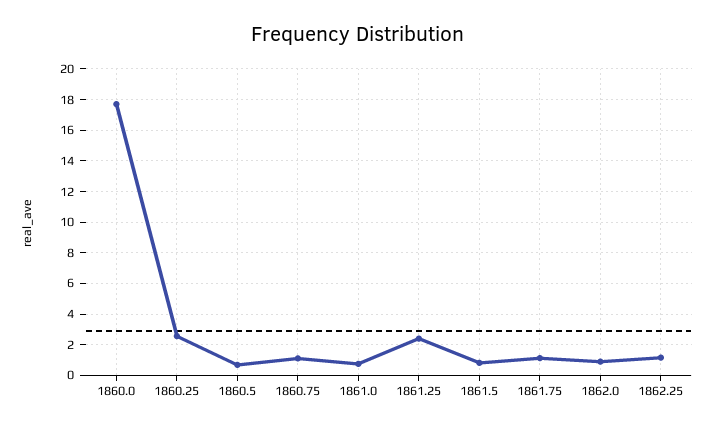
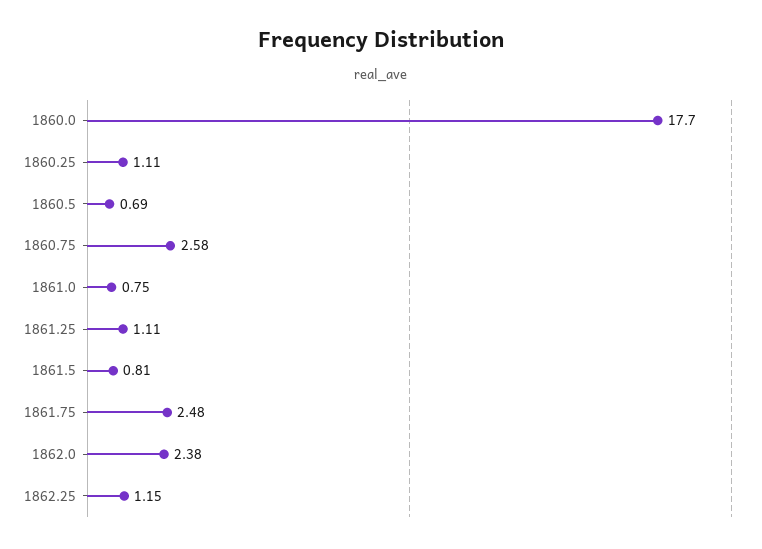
1860.25: 2.5 -> 1.11
1860.75: 1 -> 2.58
1861.25: 2.5 -> 1.11
1861.75: 1 -> 2.48
1862.0: 1 -> 2.38

